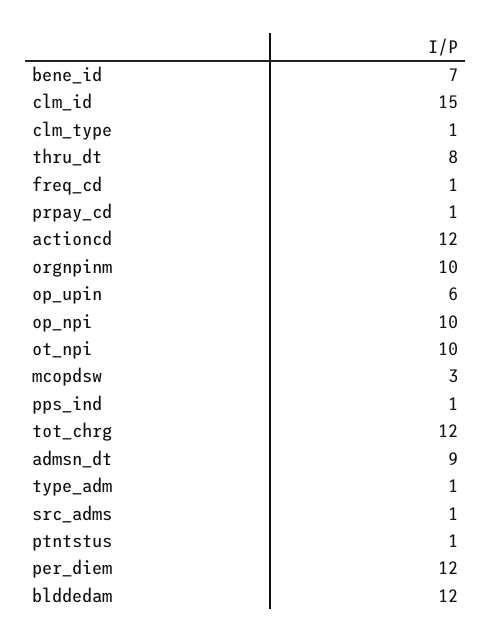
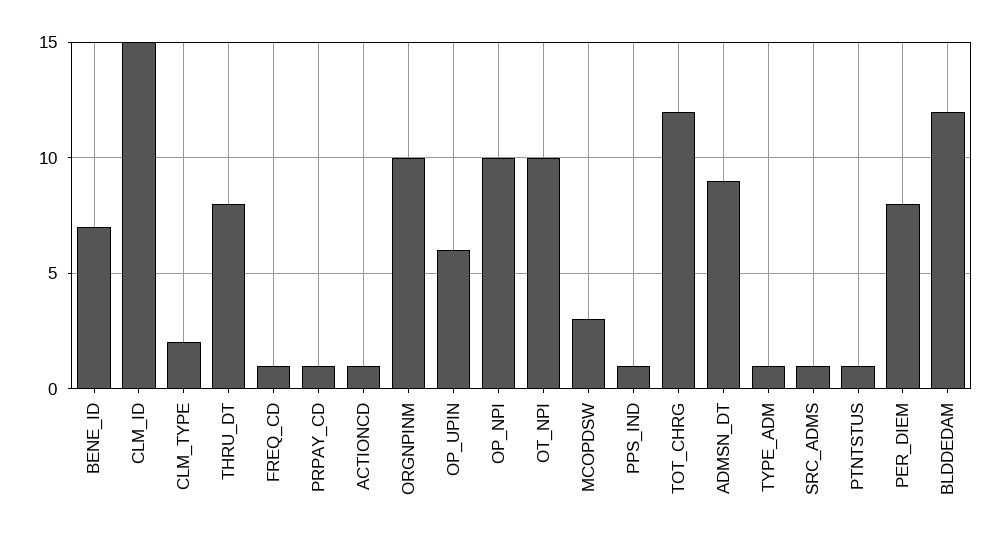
clm_type: 1 -> 2
actioncd: 12 -> 1
per_diem: 12 -> 8

